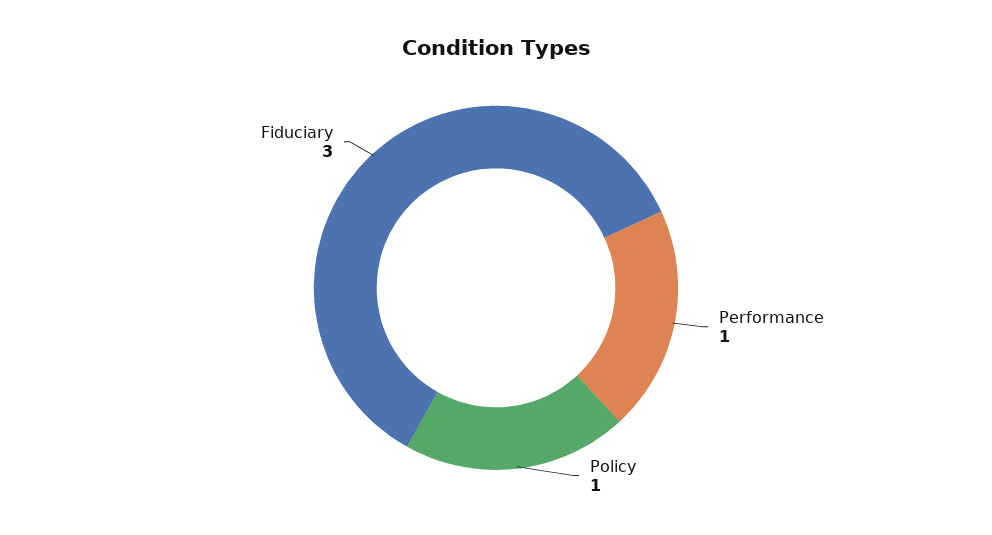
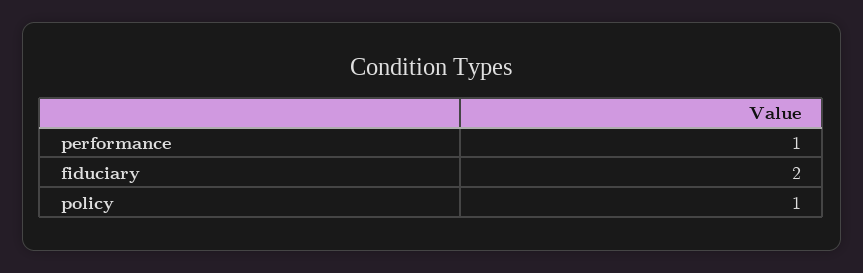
Fiduciary: 3 -> 2

